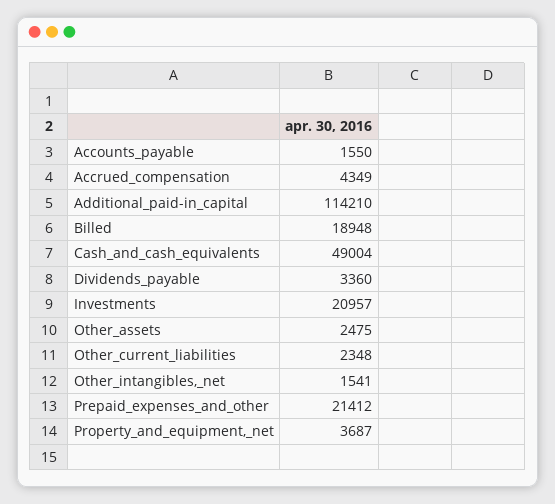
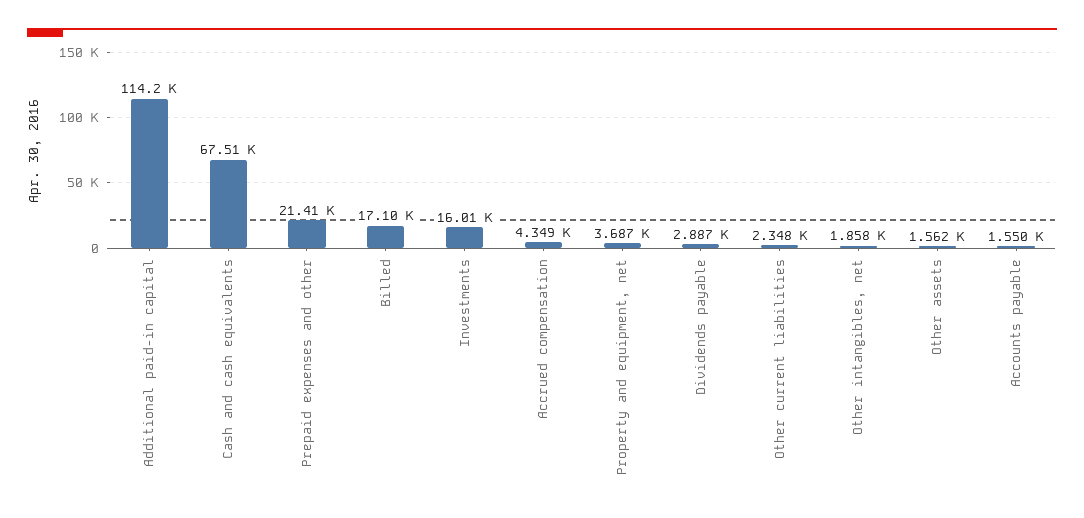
Billed: 18948 -> 17100
Cash_and_cash_equivalents: 49004 -> 67510
Dividends_payable: 3360 -> 2887
Investments: 20957 -> 16010
Other_assets: 2475 -> 1562
Other_intangibles,_net: 1541 -> 1858

